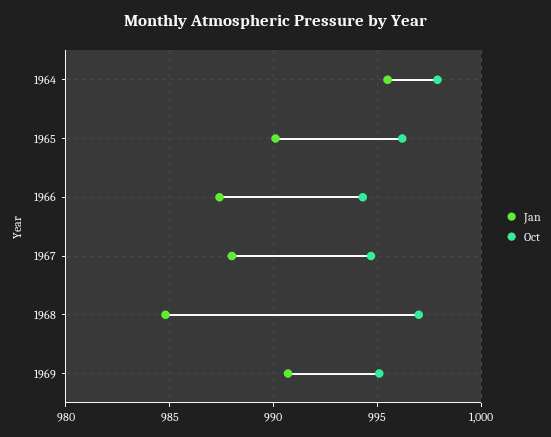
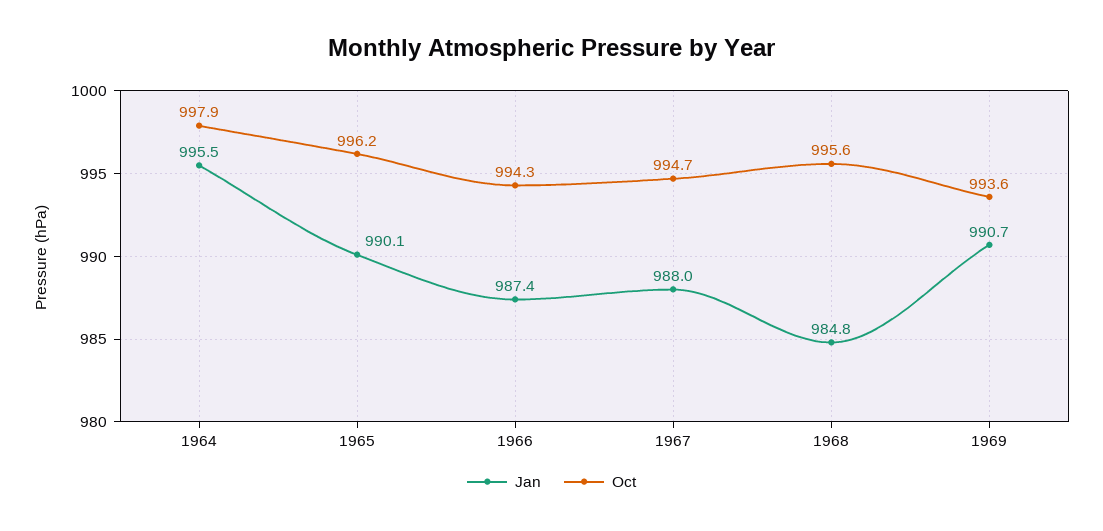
Oct, 1968: 997 -> 995.6
Oct, 1969: 995 -> 993.6

